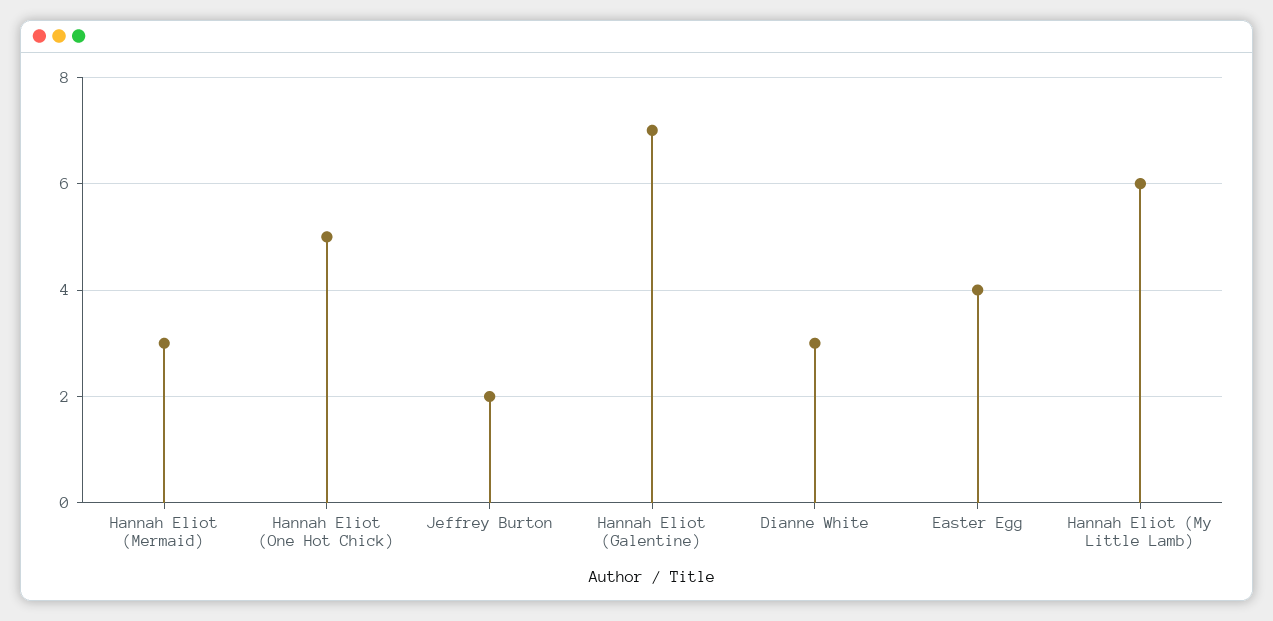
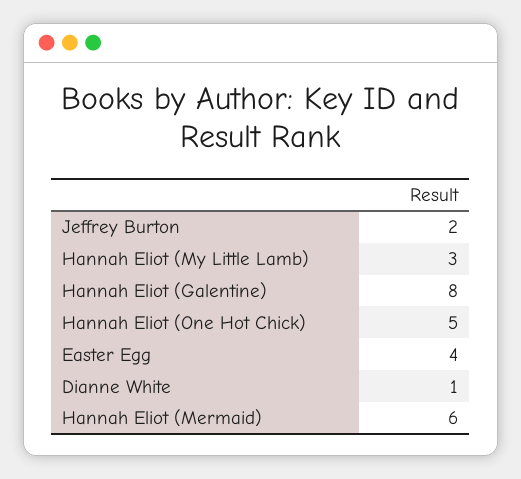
Hannah Eliot (Mermaid): 3 -> 6
Hannah Eliot (Galentine): 7 -> 8
Dianne White: 3 -> 1
Hannah Eliot (My Little Lamb): 6 -> 3

